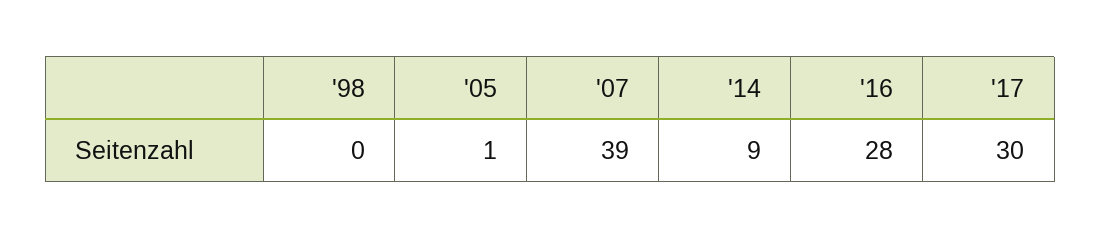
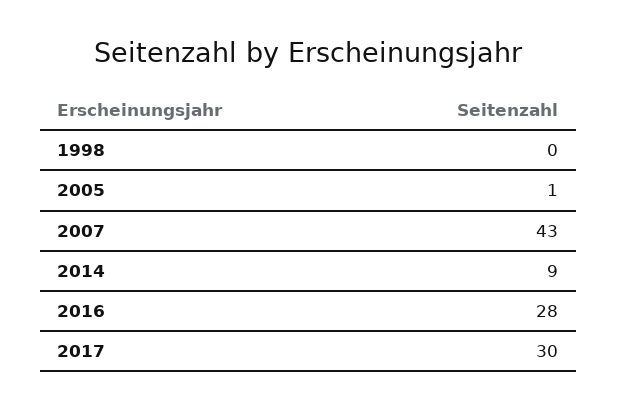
'07: 39 -> 43

